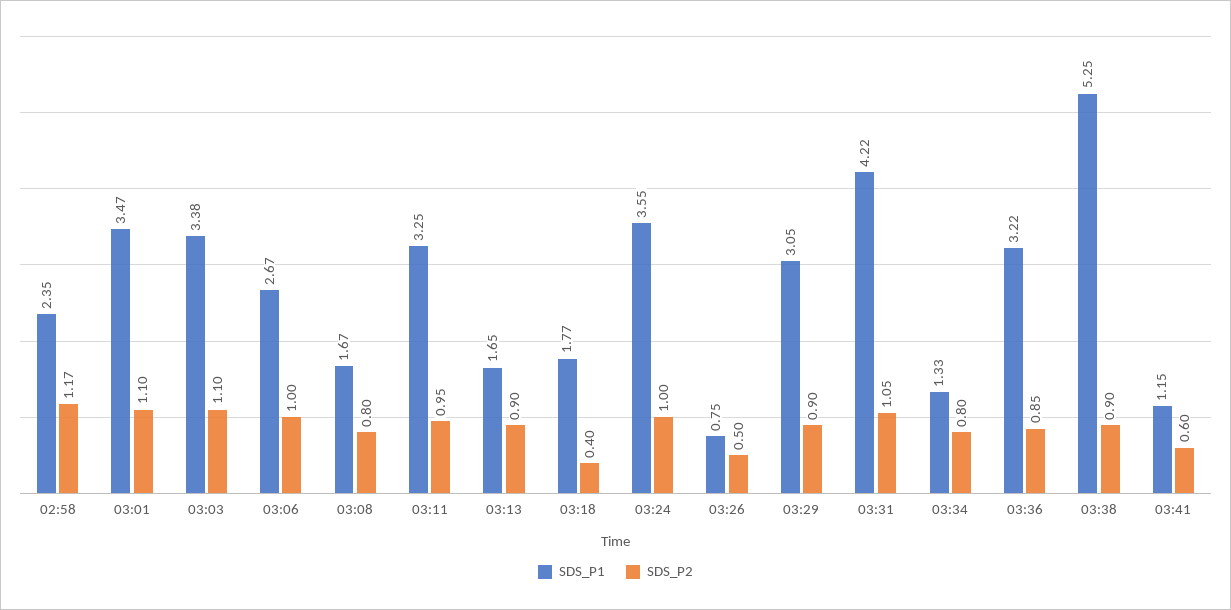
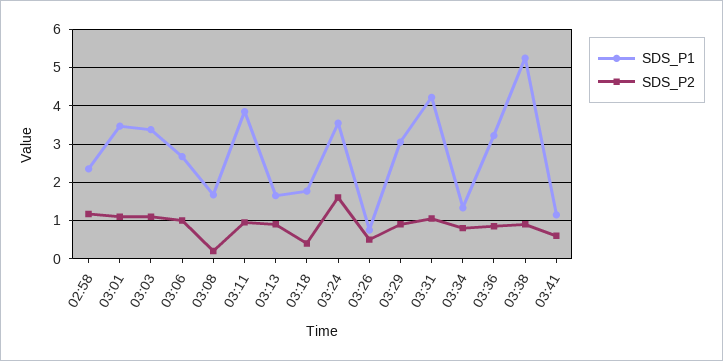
SDS_P2, 03:08: 0.8 -> 0.2
SDS_P1, 03:11: 3.25 -> 3.8
SDS_P2, 03:24: 1 -> 1.6

